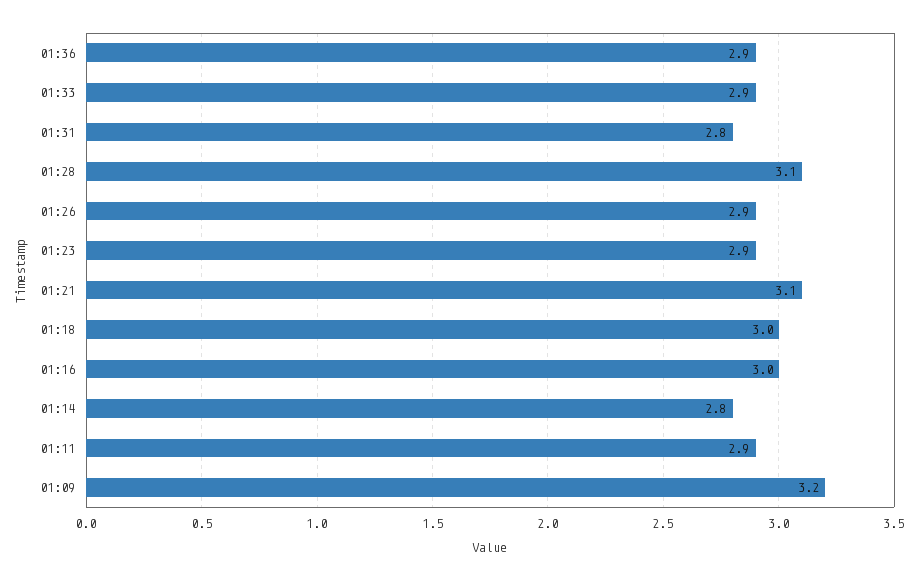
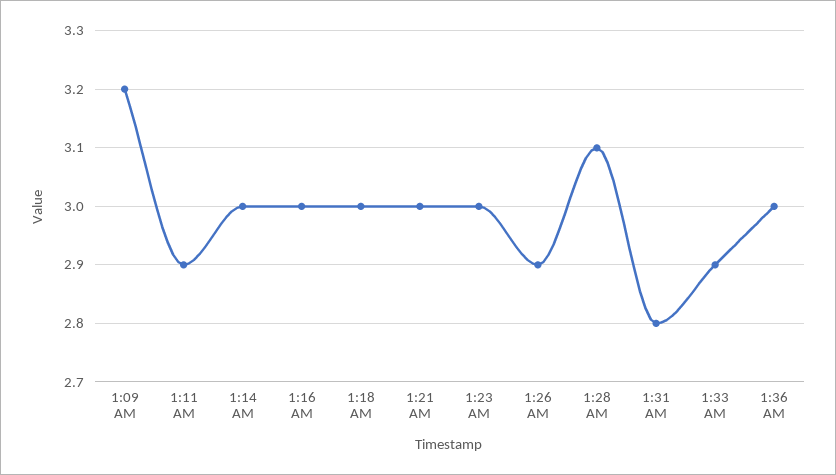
01:36: 2.9 -> 3
01:23: 2.9 -> 3
01:21: 3.1 -> 3
01:14: 2.8 -> 3

